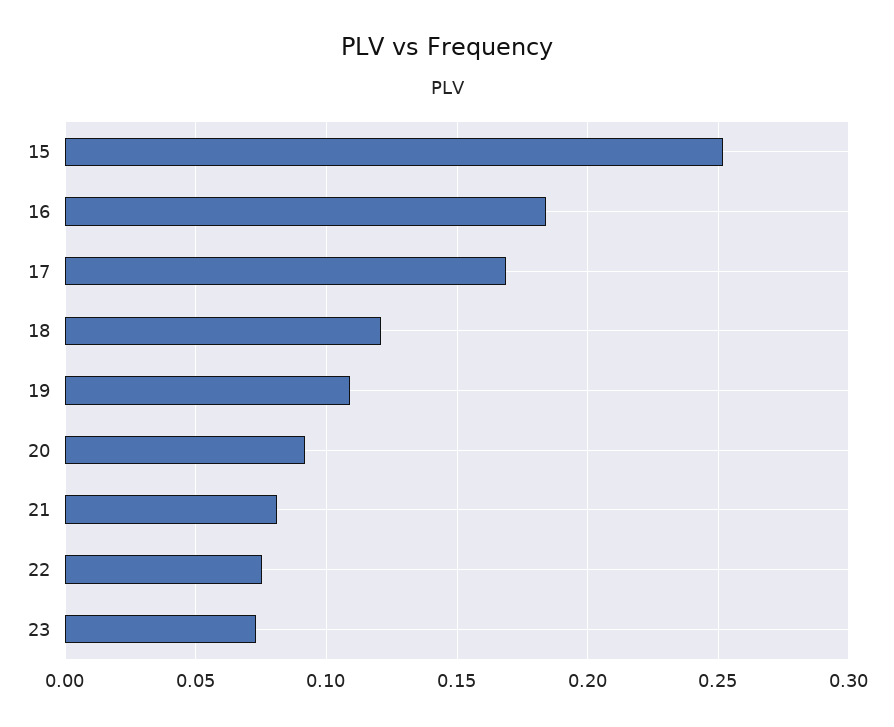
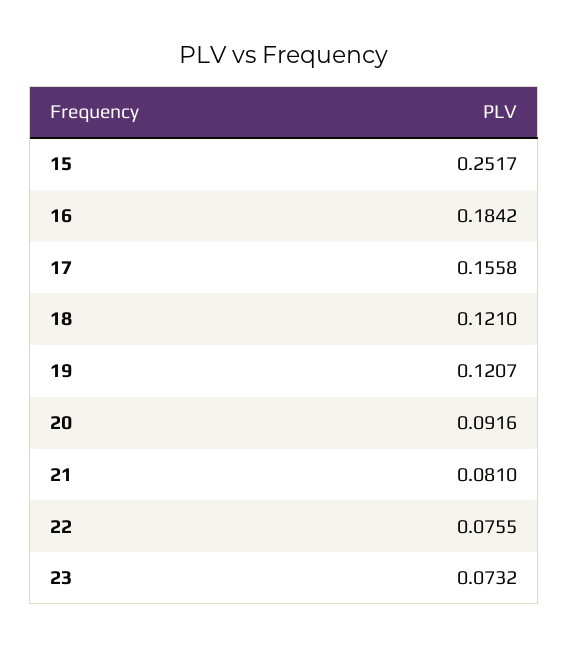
17: 0.17 -> 0.1558
19: 0.11 -> 0.1207

